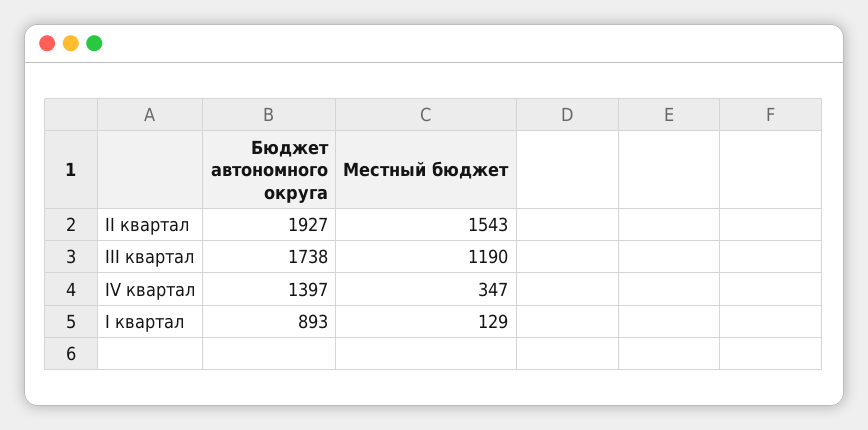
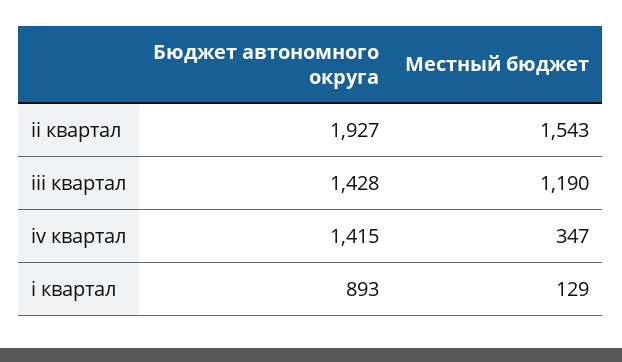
Бюджет автономного округа, III квартал: 1738 -> 1428
Бюджет автономного округа, IV квартал: 1397 -> 1415

